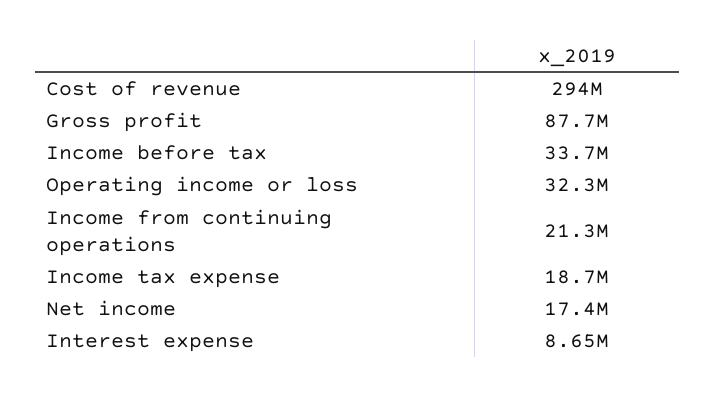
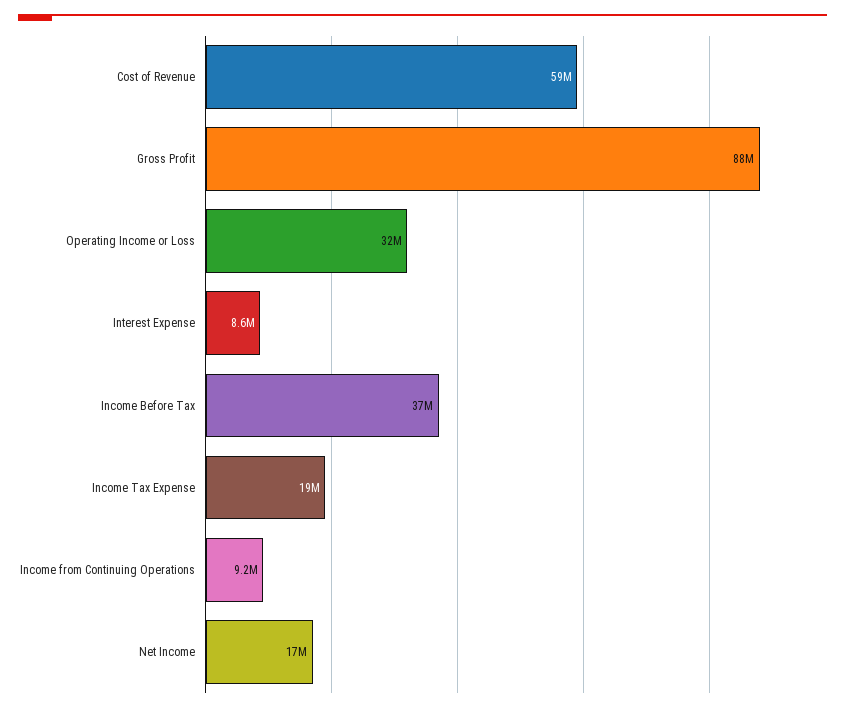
Cost of revenue: 294000000 -> 59000000
Income before tax: 33700000 -> 37000000
Income from continuing operations: 21300000 -> 9200000

